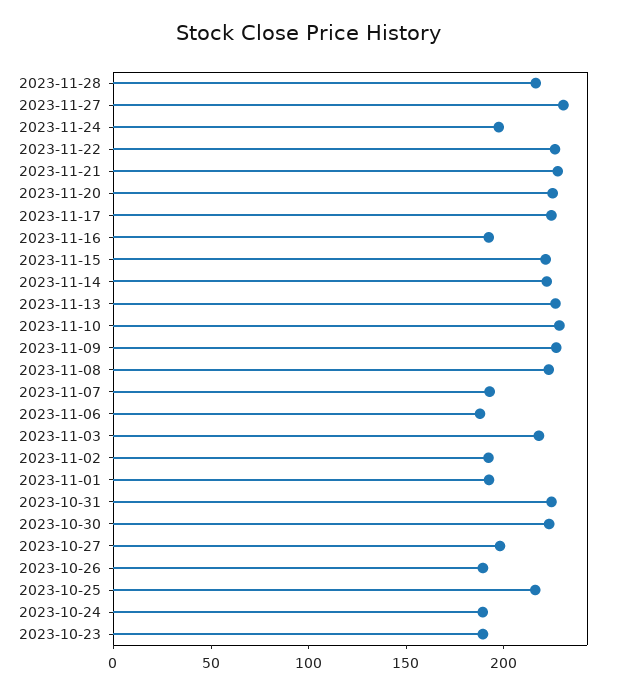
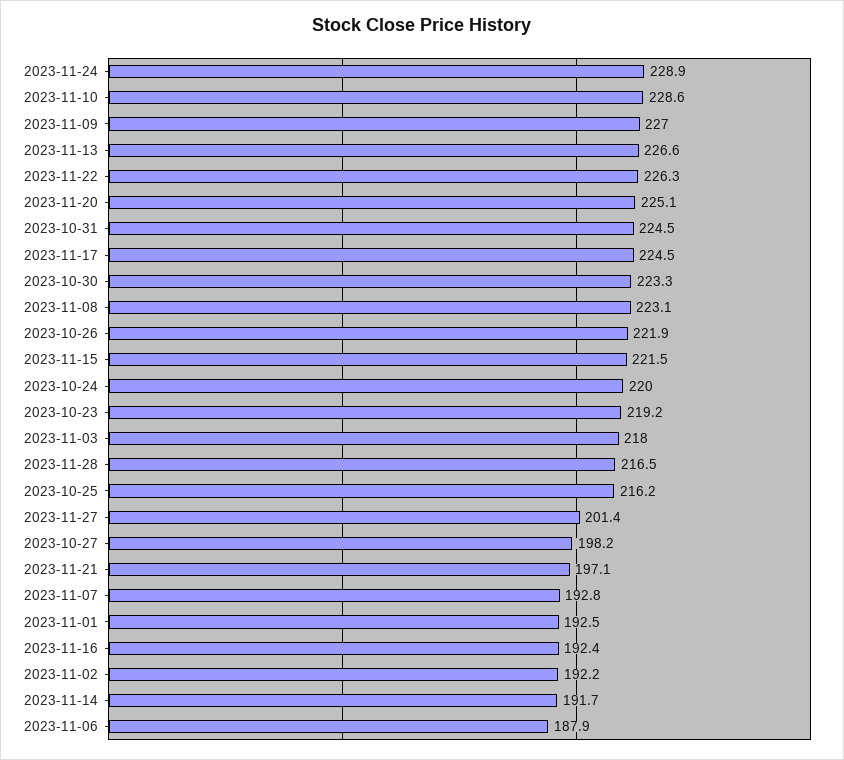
2023-11-27: 230 -> 201.4
2023-11-24: 200 -> 228.9
2023-11-21: 230 -> 197.1
2023-11-14: 220 -> 191.7
2023-10-26: 190 -> 221.9
2023-10-24: 190 -> 220
2023-10-23: 190 -> 219.2

